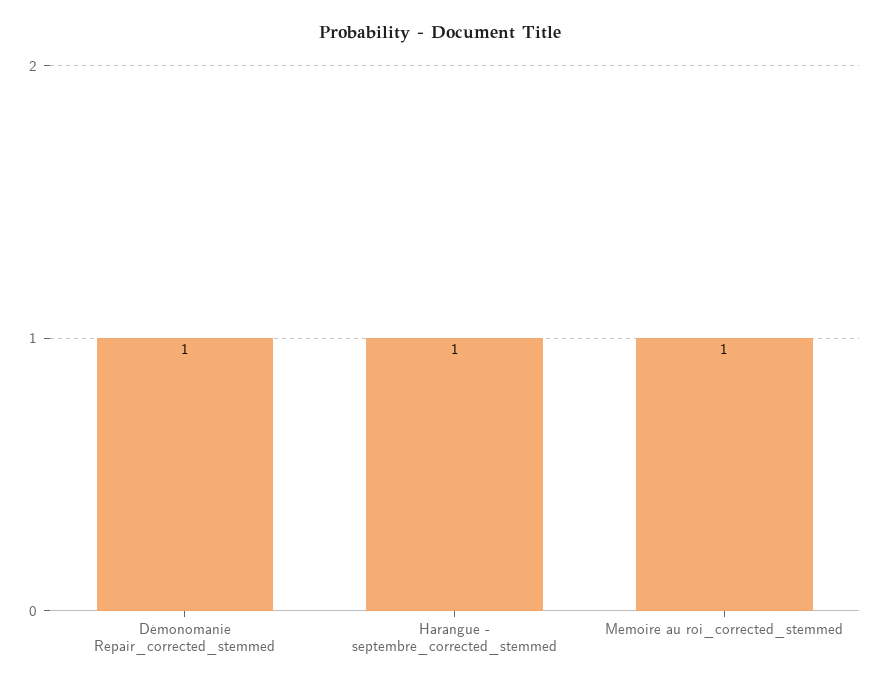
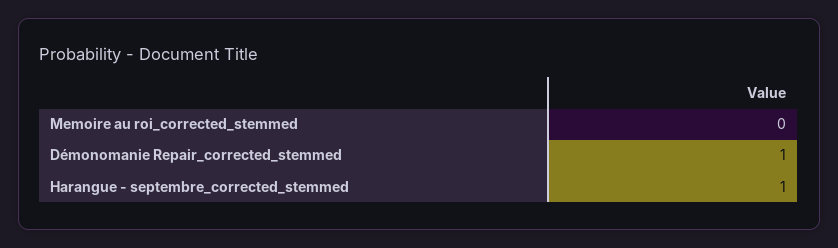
Memoire au roi_corrected_stemmed: 1 -> 0

